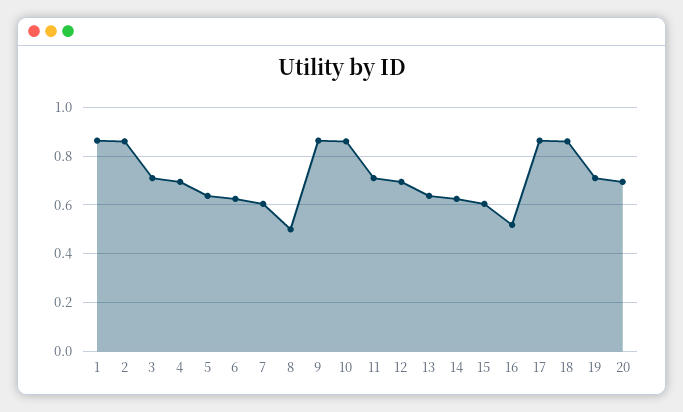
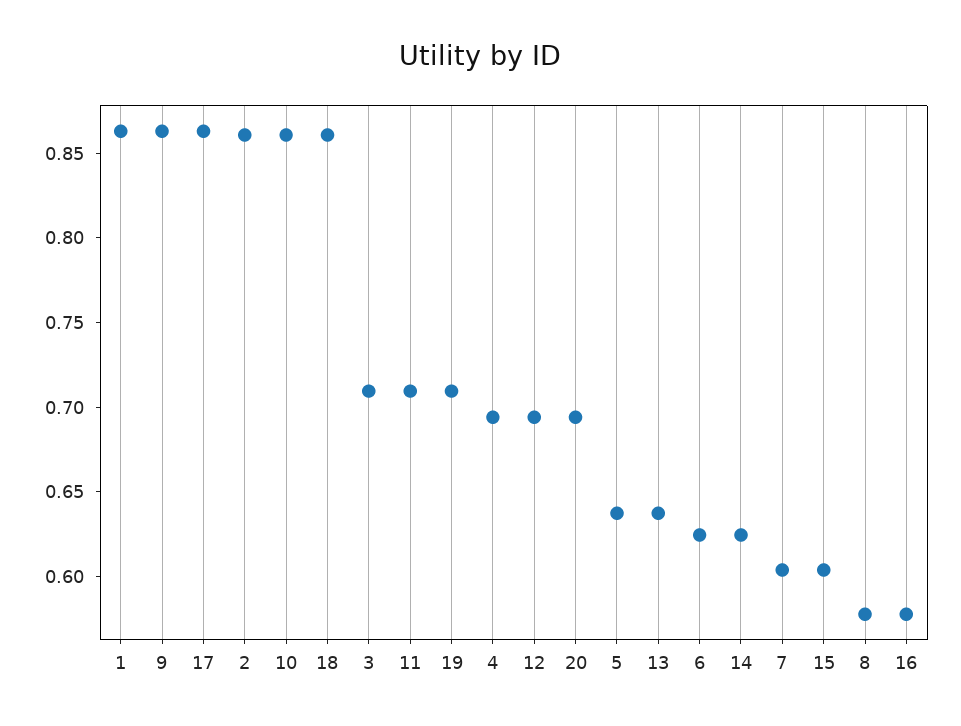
8: 0.5 -> 0.58
16: 0.525 -> 0.58

